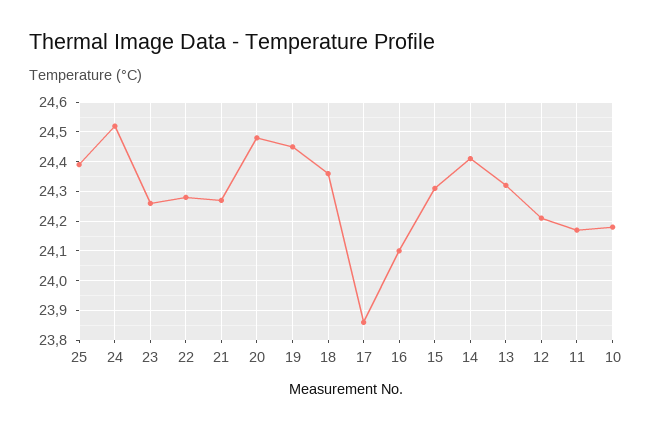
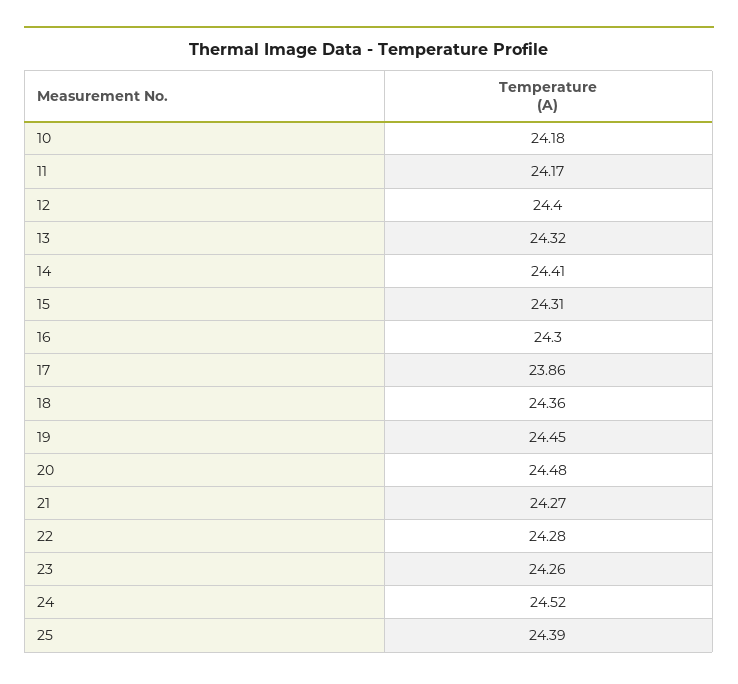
16: 24.1 -> 24.3
12: 24.2 -> 24.4

